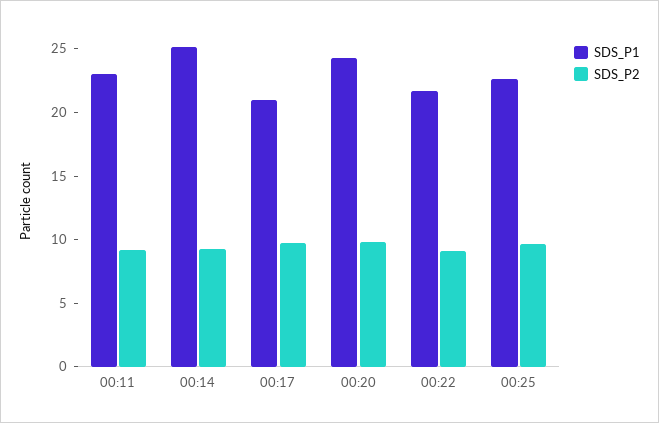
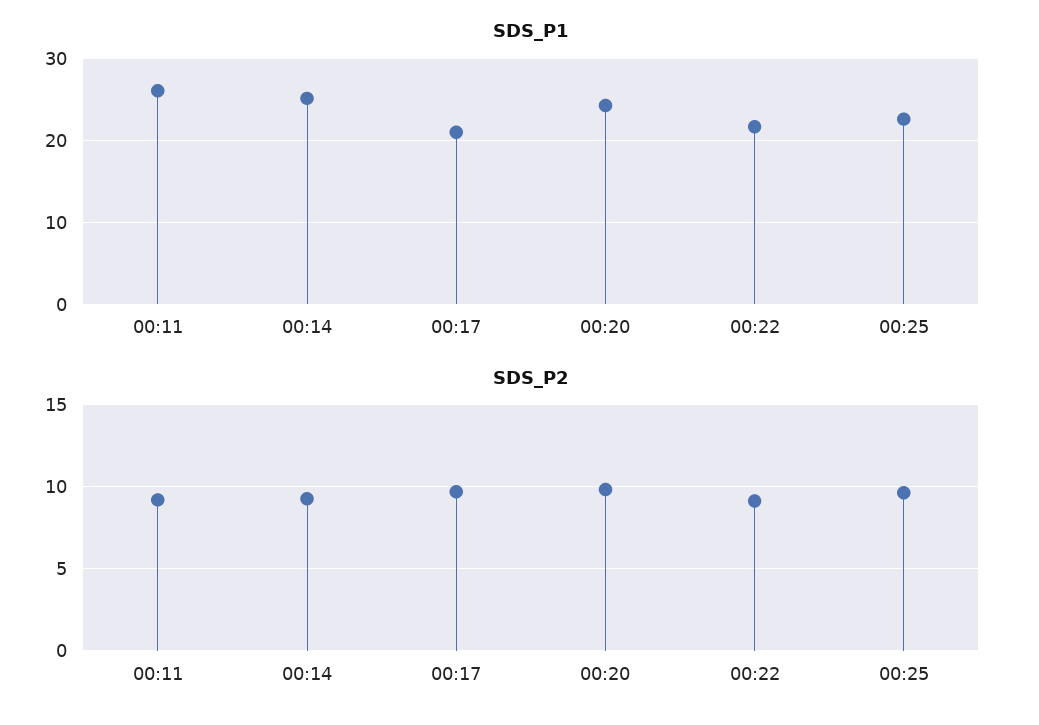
SDS_P1, 00:11: 23 -> 26

